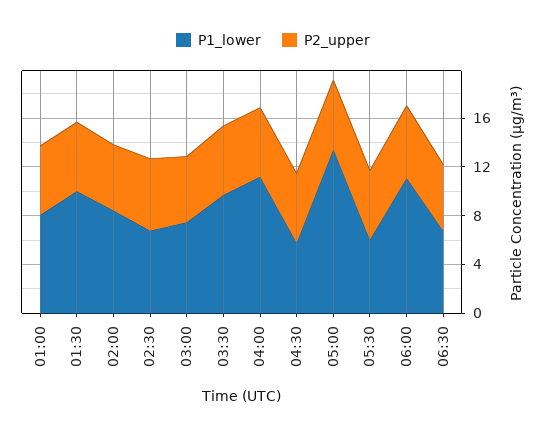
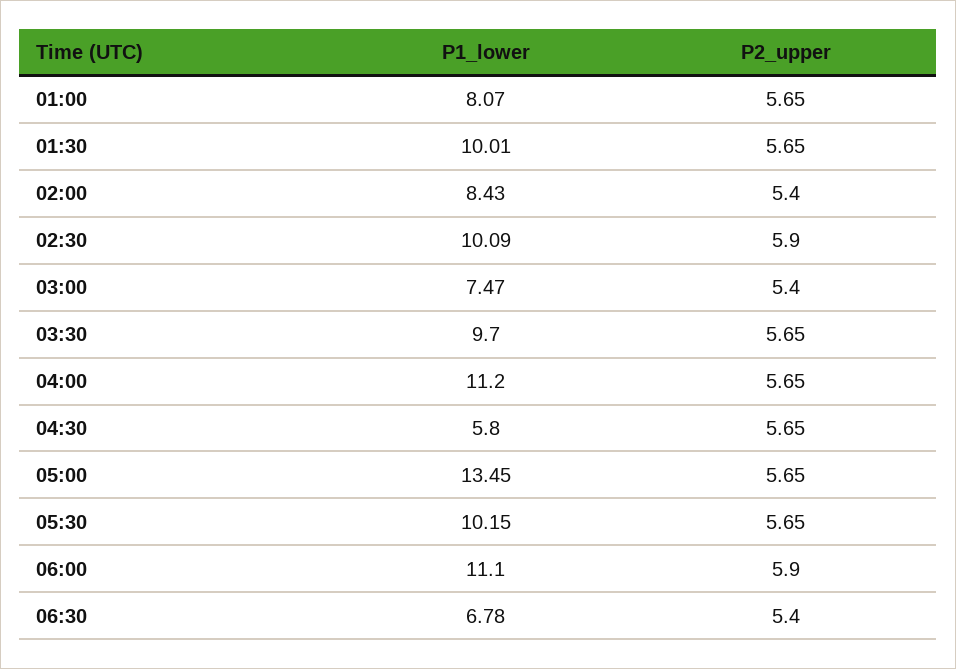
P1_lower, 02:30: 7 -> 10.09
P1_lower, 05:30: 6 -> 10.15

